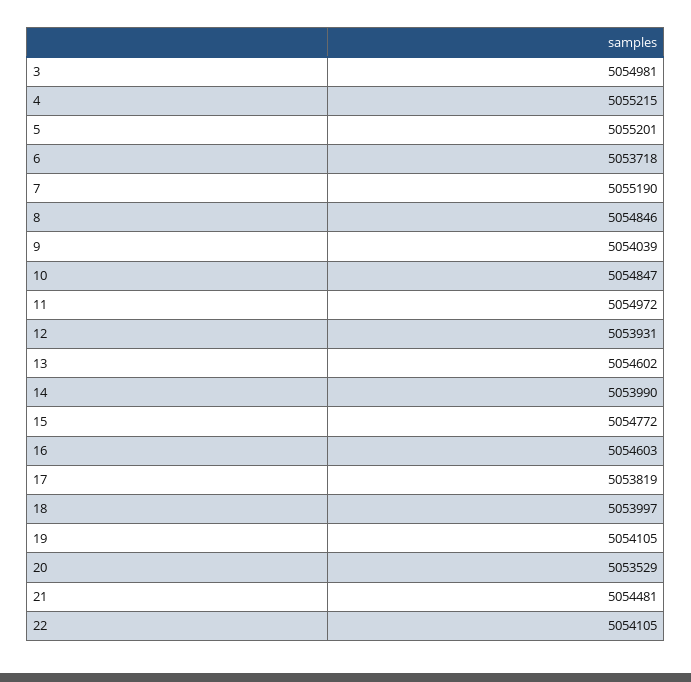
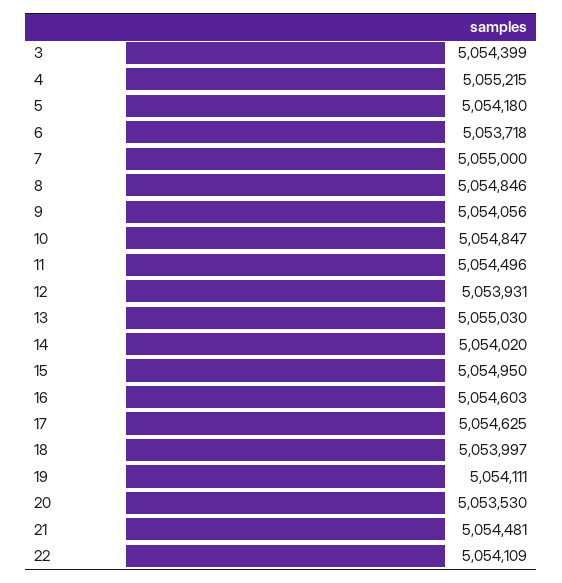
3: 5054981 -> 5054399
5: 5055201 -> 5054180
7: 5055190 -> 5055000
9: 5054039 -> 5054056
11: 5054972 -> 5054496
13: 5054602 -> 5055030
14: 5053990 -> 5054020
15: 5054772 -> 5054950
17: 5053819 -> 5054625
19: 5054105 -> 5054111
20: 5053529 -> 5053530
22: 5054105 -> 5054109

